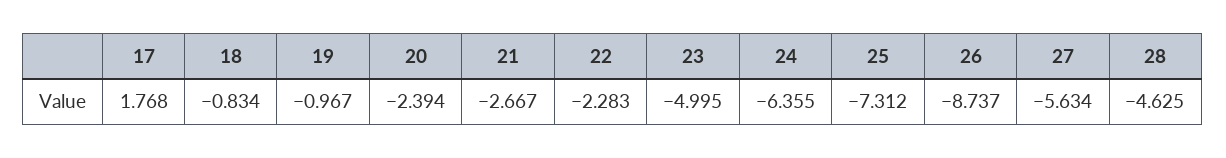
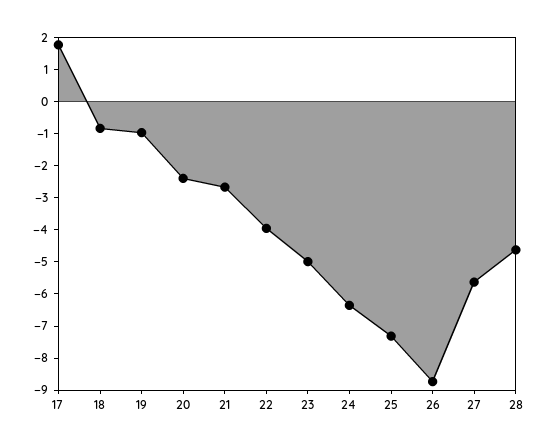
22: -2.283 -> -4

